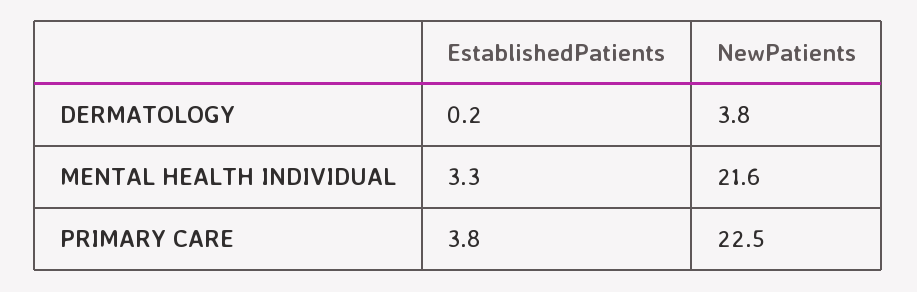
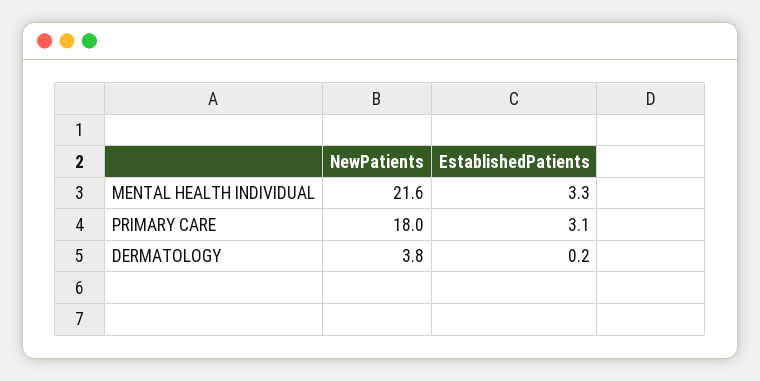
EstablishedPatients, PRIMARY CARE: 3.8 -> 3.1
NewPatients, PRIMARY CARE: 22.5 -> 18

